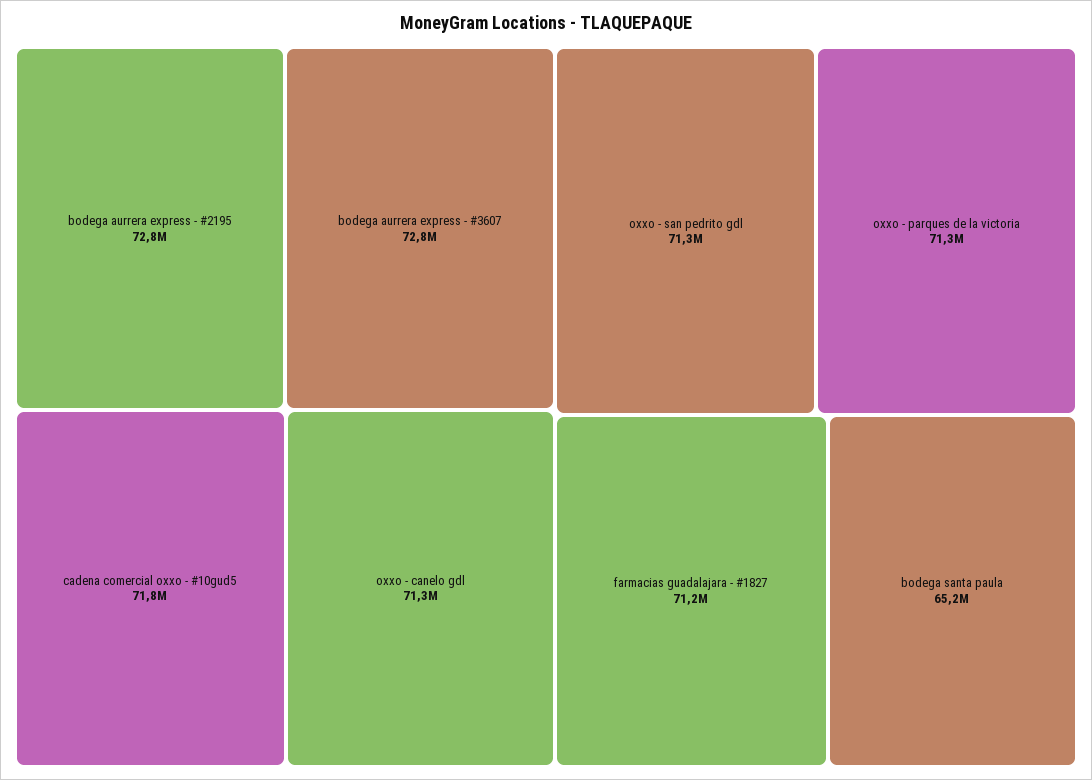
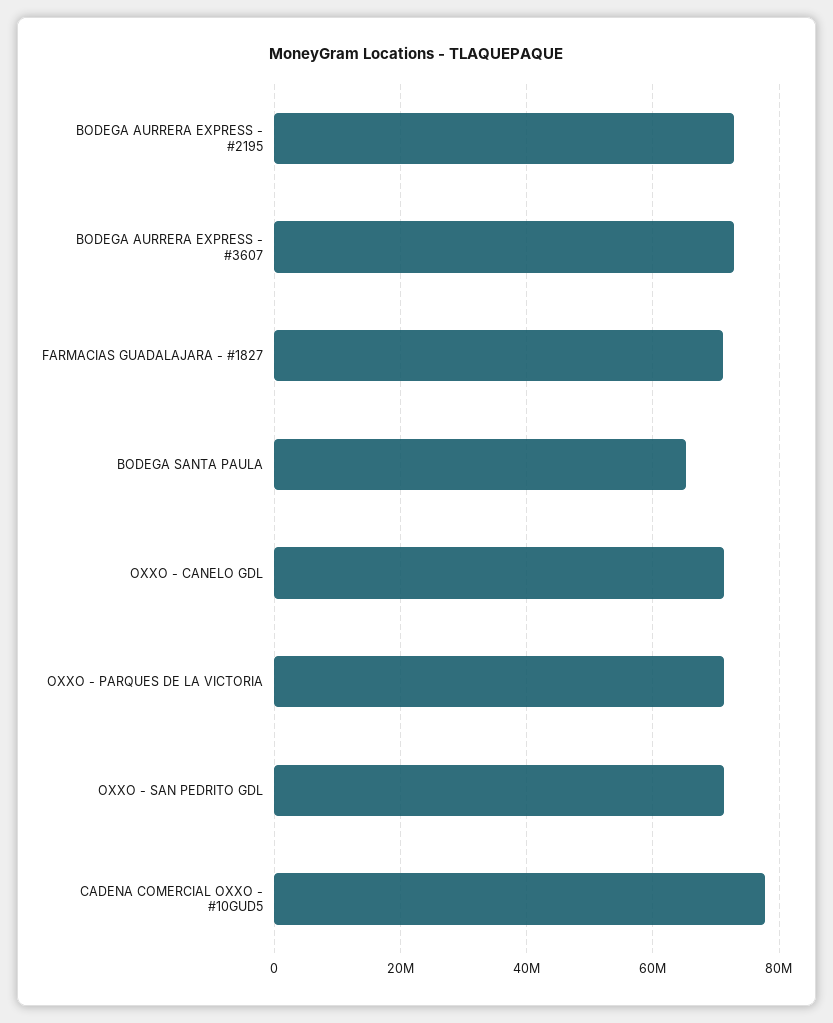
cadena comercial oxxo - #10gud5: 71800000 -> 78000000

